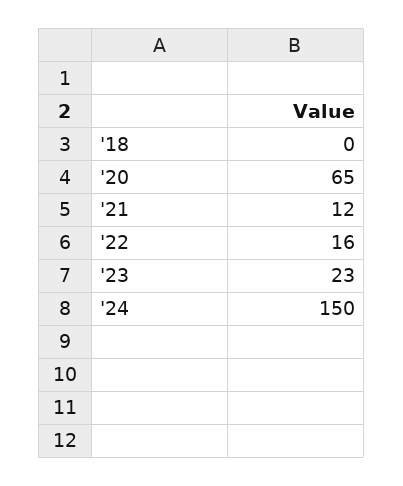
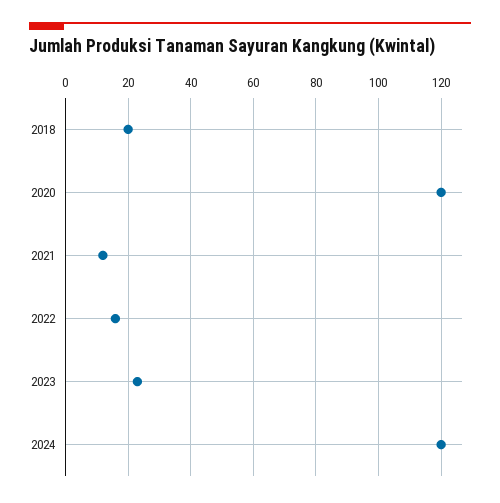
'18: 0 -> 20
'20: 65 -> 120
'24: 150 -> 120

